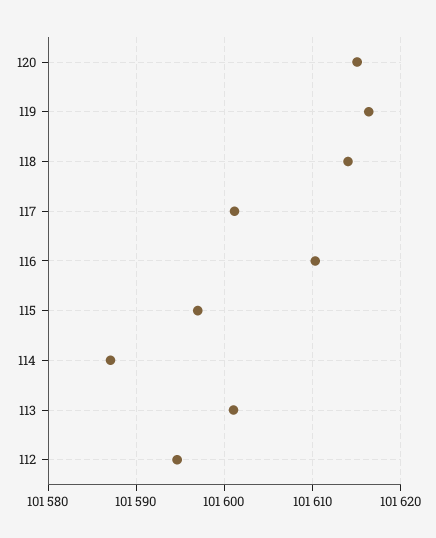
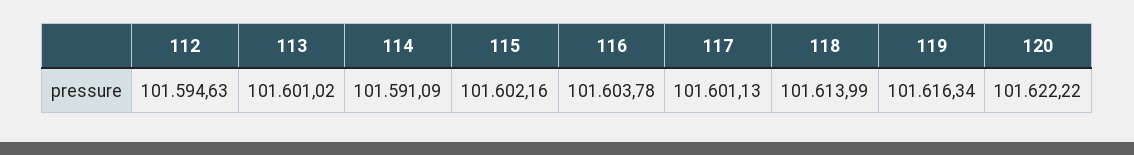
120: 101615 -> 101622.22
116: 101610 -> 101603.78
115: 101597 -> 101602.16
114: 101587 -> 101591.09

